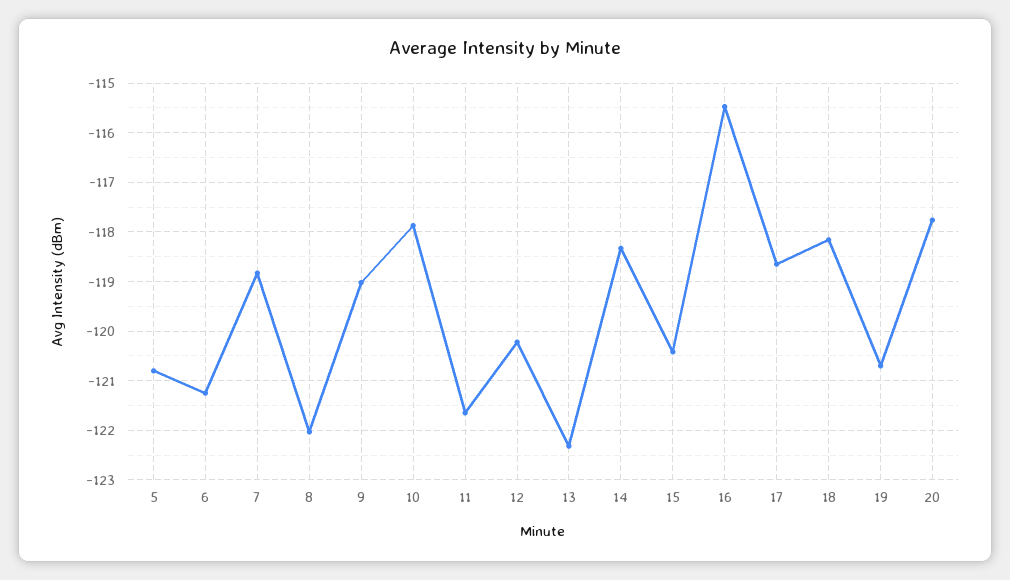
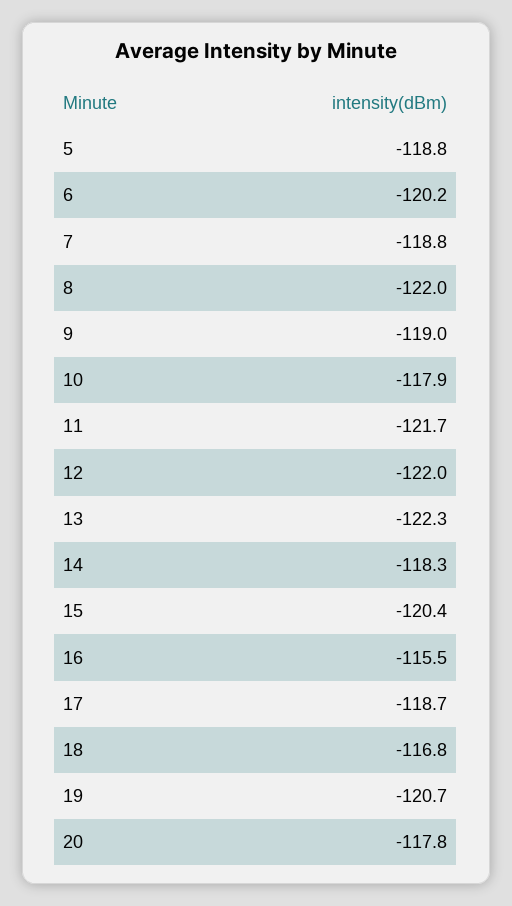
5: -120.8 -> -118.8
6: -121.2 -> -120.2
12: -120.2 -> -122
18: -118.2 -> -116.8

